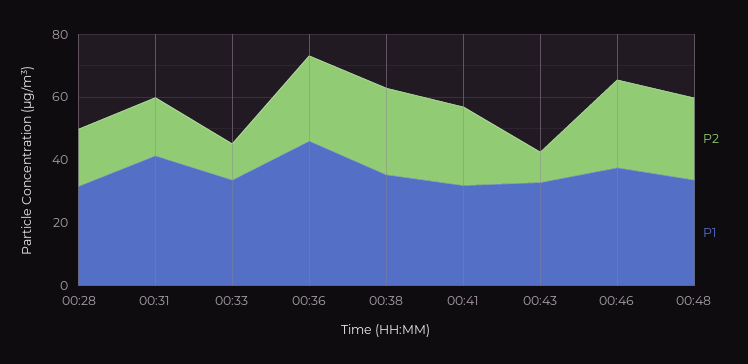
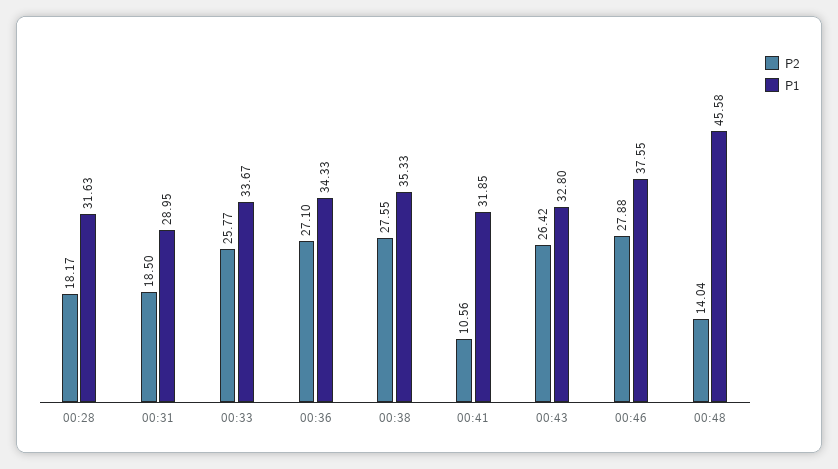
P1, 00:31: 40 -> 28.95
P2, 00:33: 10 -> 25.77
P1, 00:36: 45 -> 34.33
P2, 00:41: 25 -> 10.56
P2, 00:43: 10 -> 26.42
P2, 00:48: 25 -> 14.04
P1, 00:48: 35 -> 45.58

